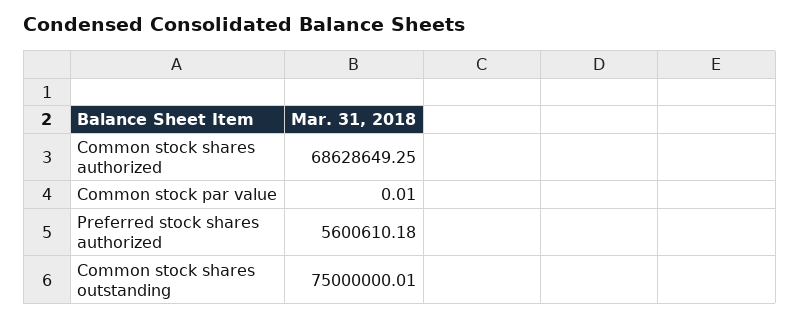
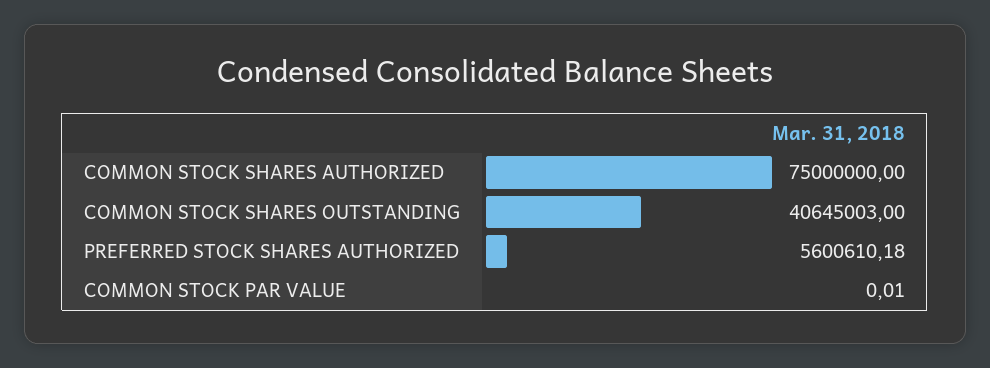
Common stock shares authorized: 68628649.25 -> 75000000
Common stock shares outstanding: 75000000.01 -> 40645003

